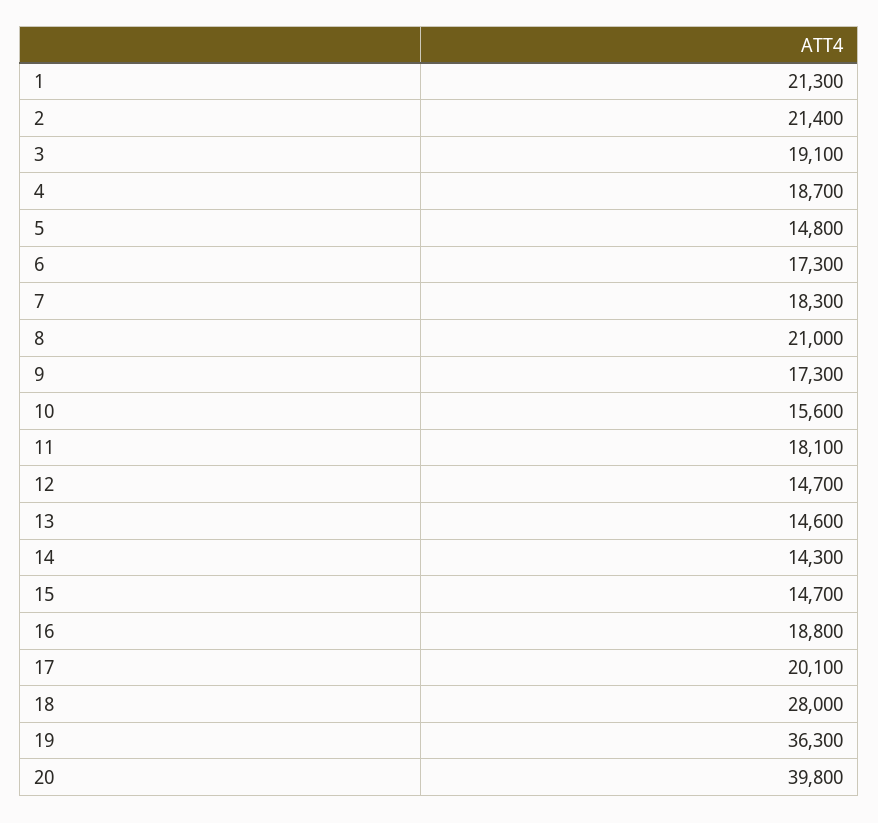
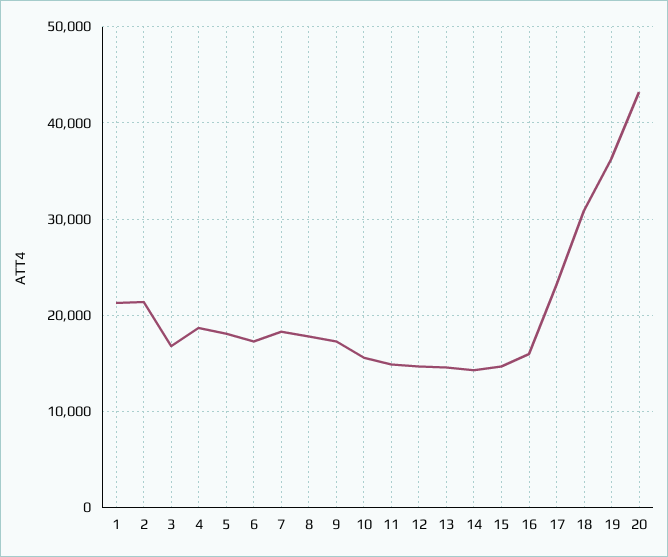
3: 19100 -> 17000
5: 14800 -> 18000
8: 21000 -> 18000
11: 18100 -> 15000
16: 18800 -> 16000
17: 20100 -> 23000
18: 28000 -> 31000
20: 39800 -> 43000

